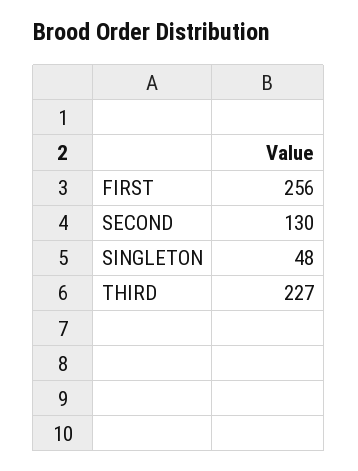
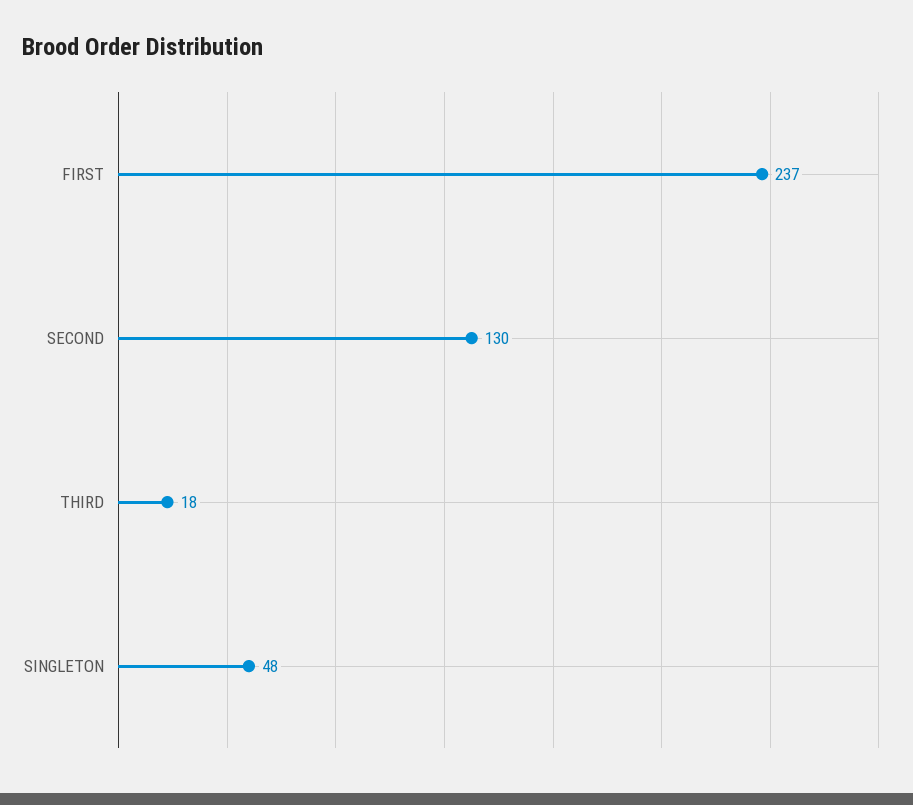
FIRST: 256 -> 237
THIRD: 227 -> 18

